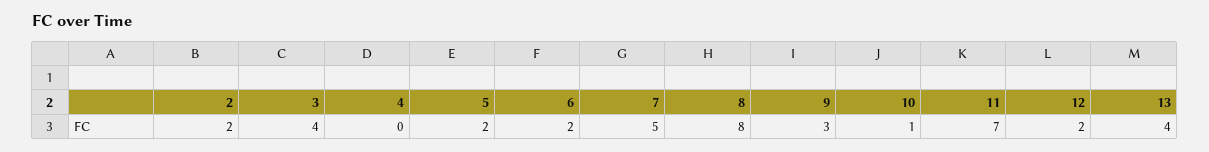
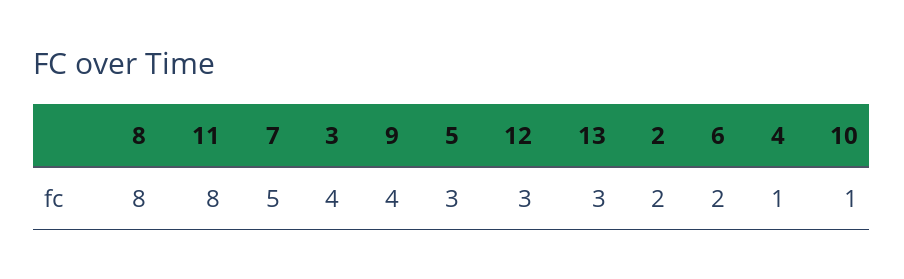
4: 0 -> 1
5: 2 -> 3
9: 3 -> 4
11: 7 -> 8
12: 2 -> 3
13: 4 -> 3

